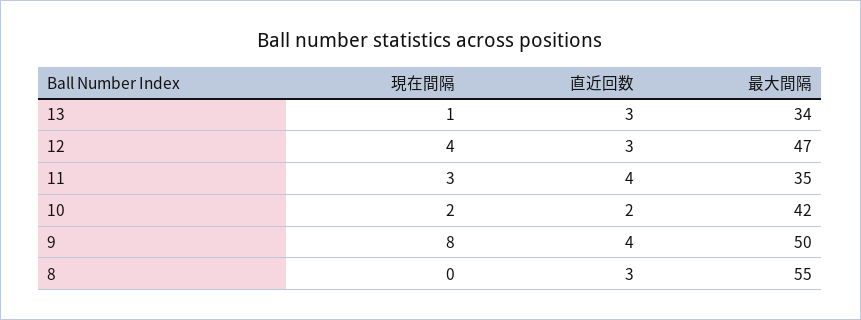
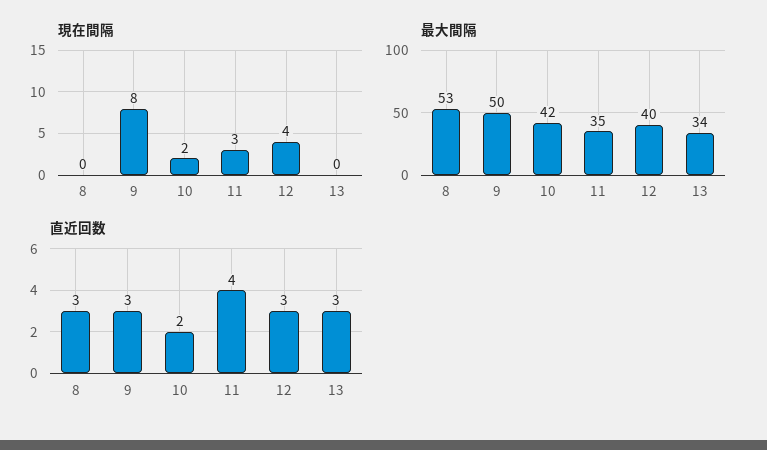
現在間隔, 13: 1 -> 0
最大間隔, 12: 47 -> 40
直近回数, 9: 4 -> 3
最大間隔, 8: 55 -> 53

